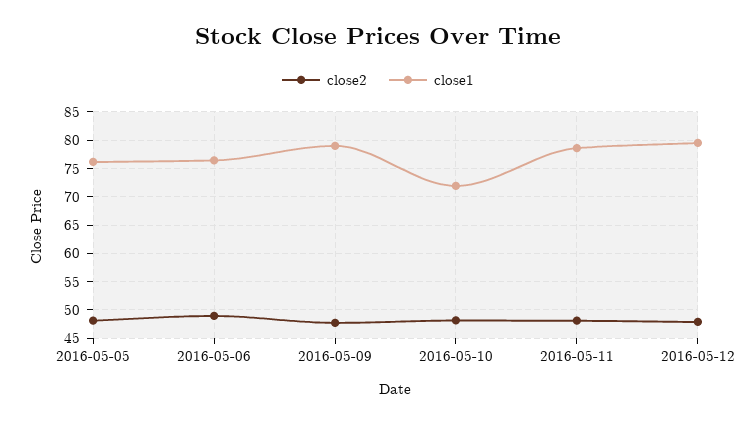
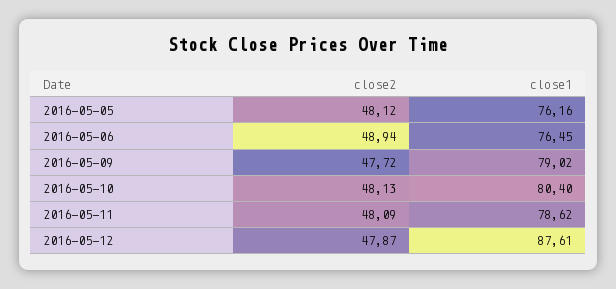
close1, 2016-05-10: 72.5 -> 80.4
close1, 2016-05-12: 80 -> 87.61

